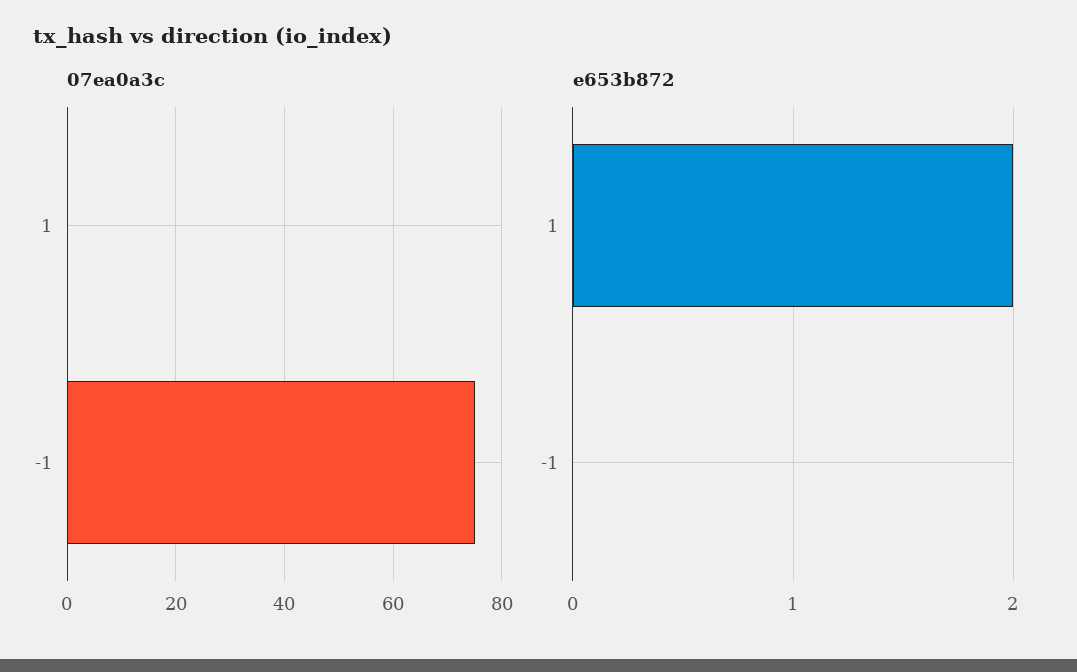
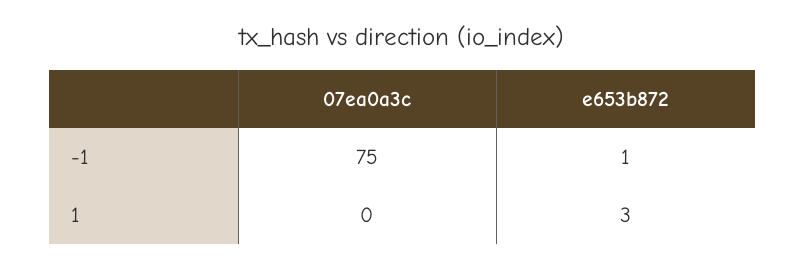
e653b872, 1: 2 -> 3
e653b872, -1: 0 -> 1

